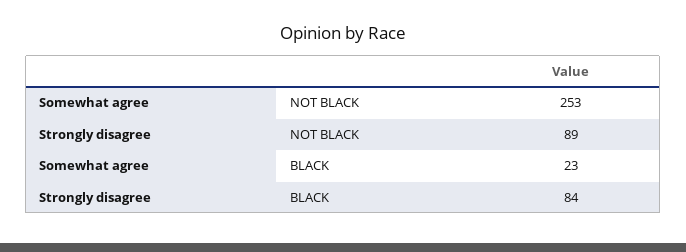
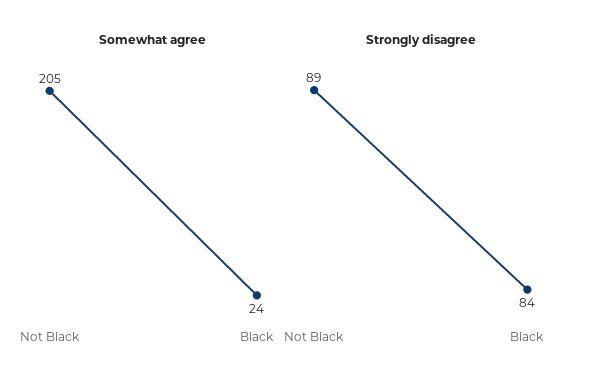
Somewhat agree, NOT BLACK: 253 -> 205
Somewhat agree, BLACK: 23 -> 24

